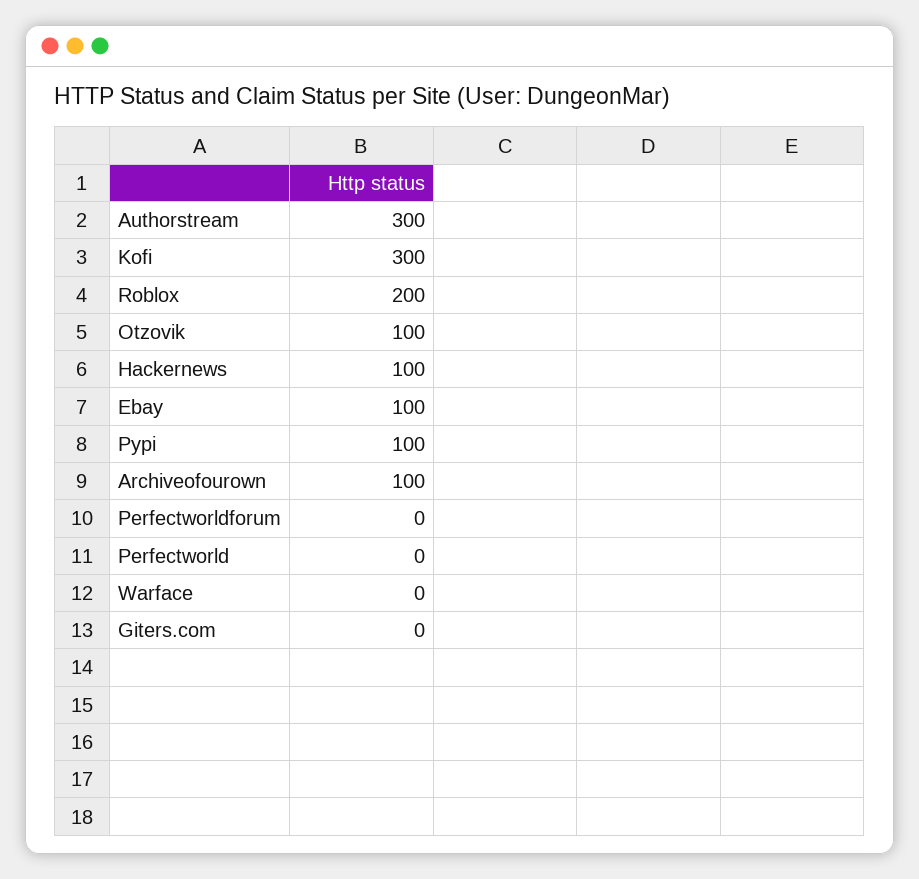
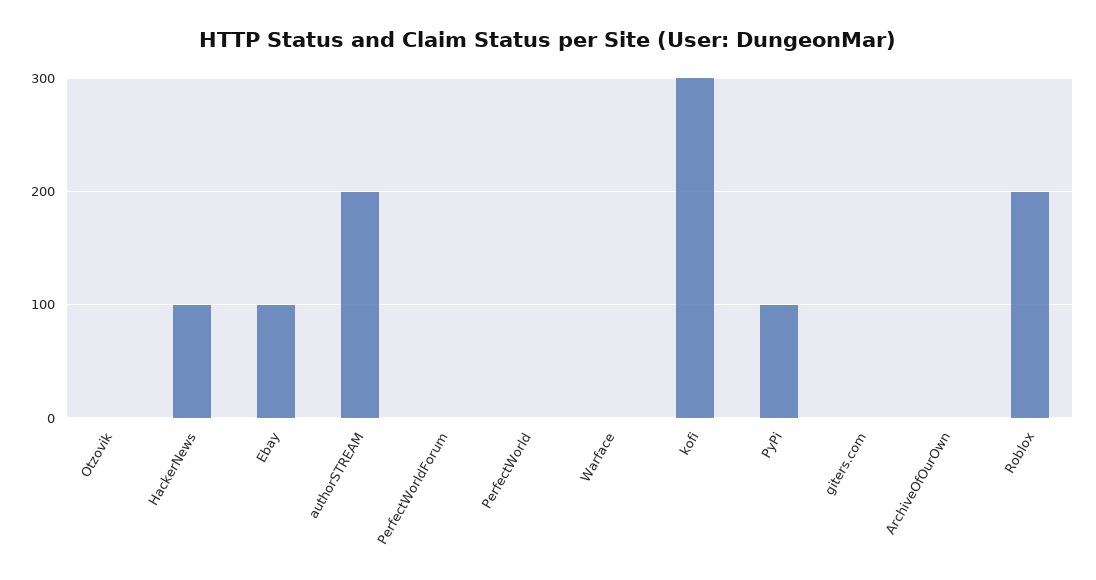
Authorstream: 300 -> 200
Otzovik: 100 -> 0
Archiveofourown: 100 -> 0

